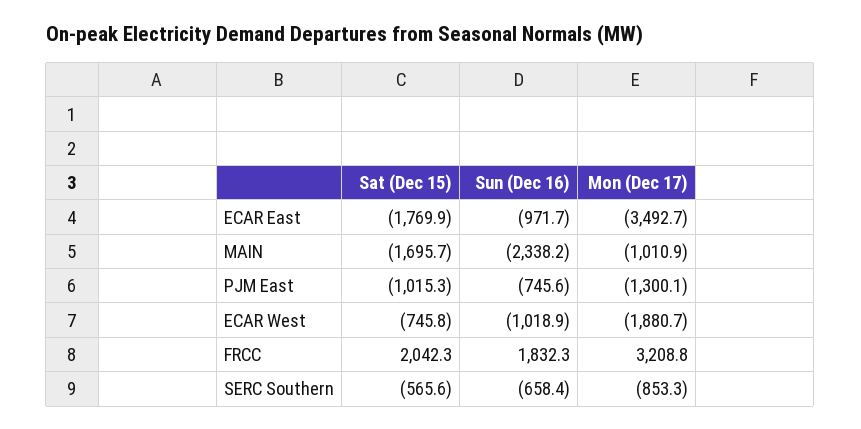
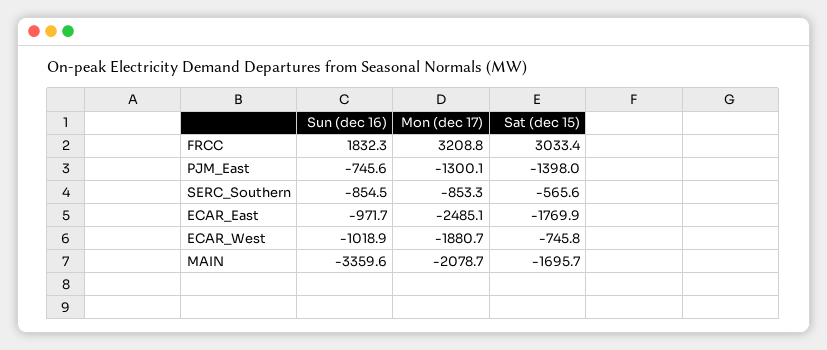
Mon (Dec 17), ECAR East: -3492.7 -> -2485.1
Sun (Dec 16), MAIN: -2338.2 -> -3359.6
Mon (Dec 17), MAIN: -1010.9 -> -2078.7
Sat (Dec 15), PJM East: -1015.3 -> -1398
Sat (Dec 15), FRCC: 2042.3 -> 3033.4
Sun (Dec 16), SERC Southern: -658.4 -> -854.5

